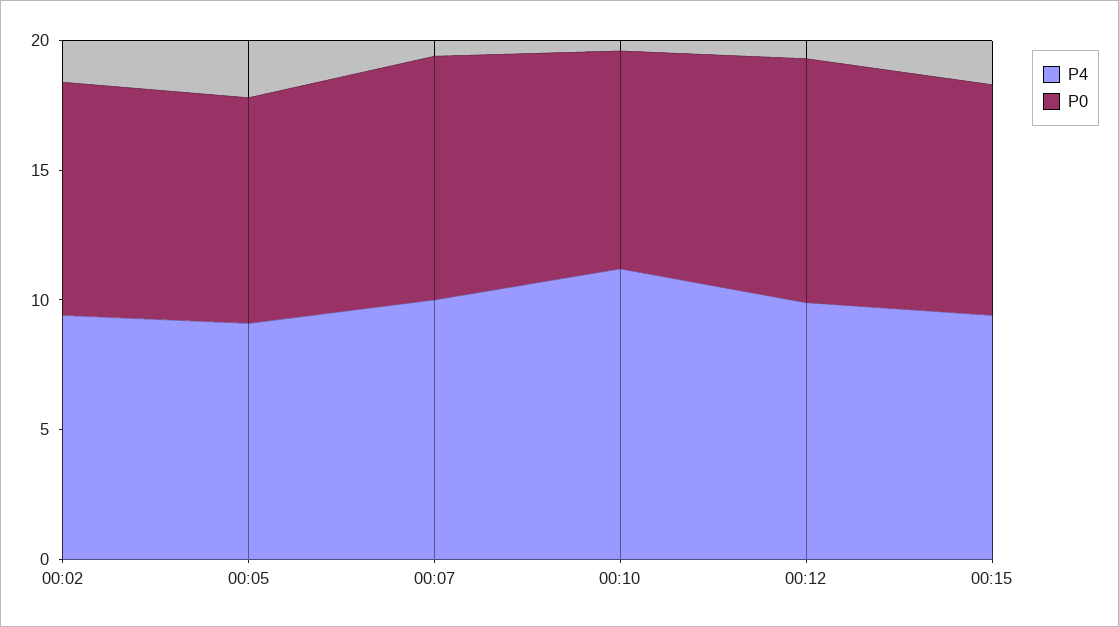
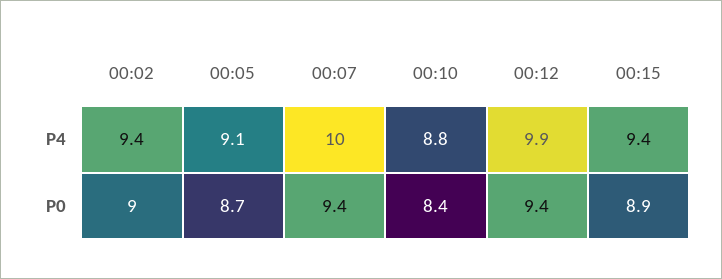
P4, 00:10: 11 -> 8.8

